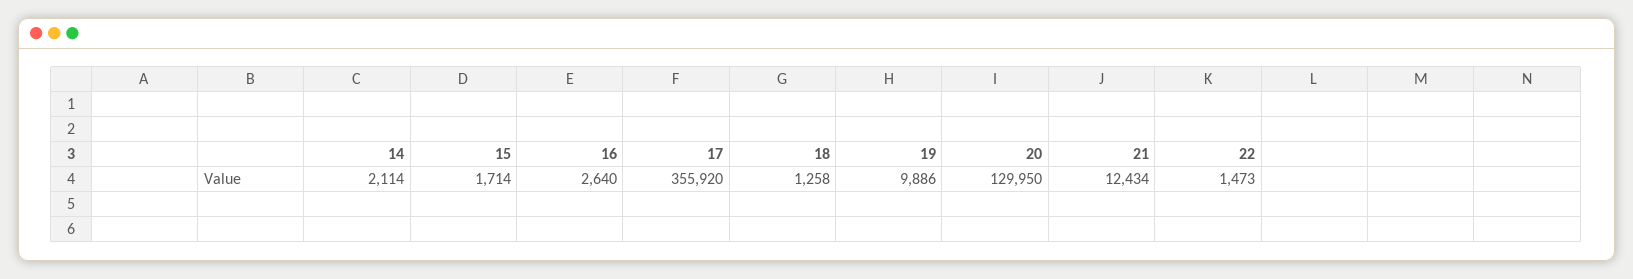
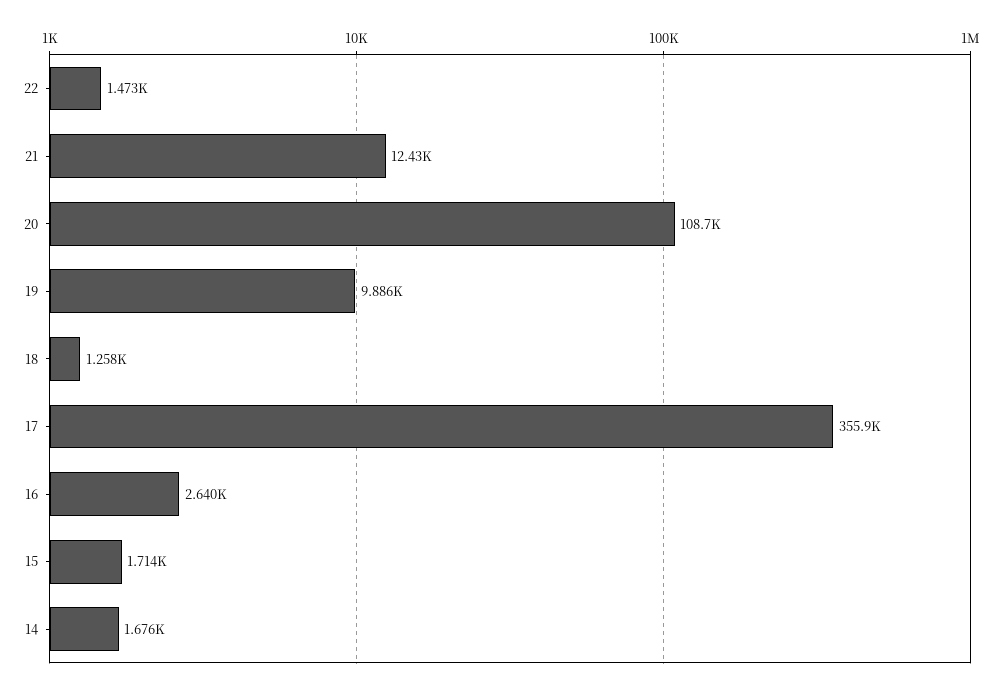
14: 2114 -> 1676
20: 129950 -> 108700

